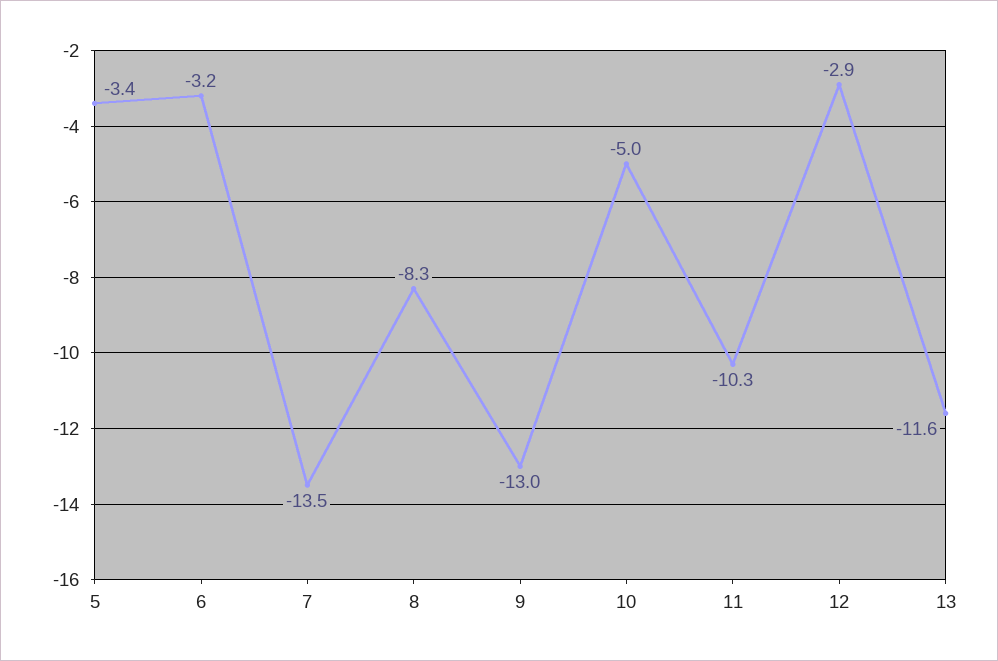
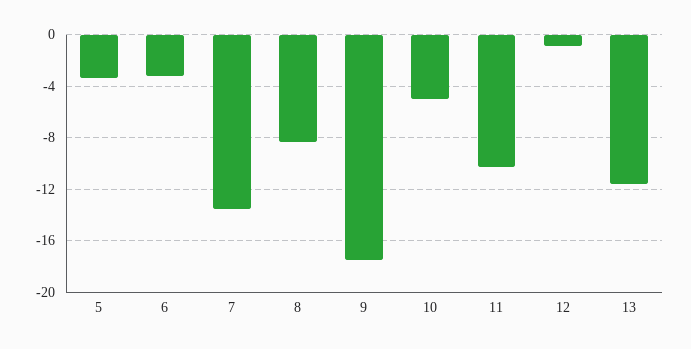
9: -13 -> -17.5
12: -2.9 -> -1

